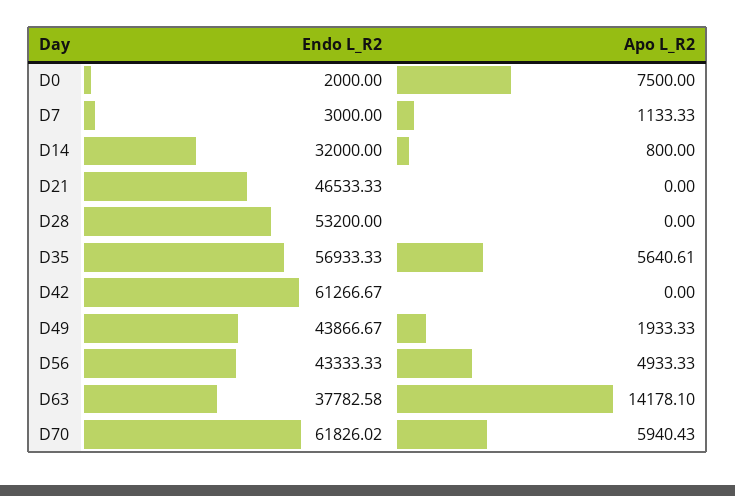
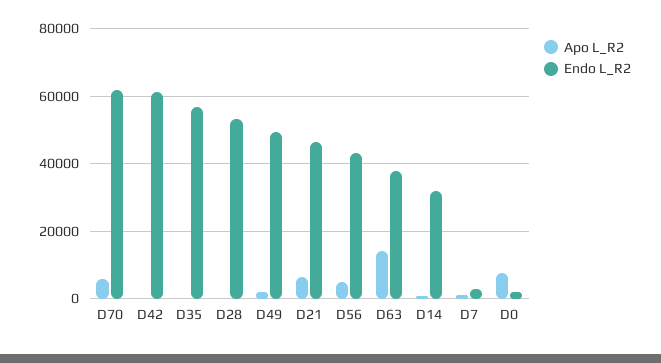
Apo L_R2, D21: 0 -> 6000
Apo L_R2, D35: 5640.61 -> 0
Endo L_R2, D49: 43866.67 -> 50000

